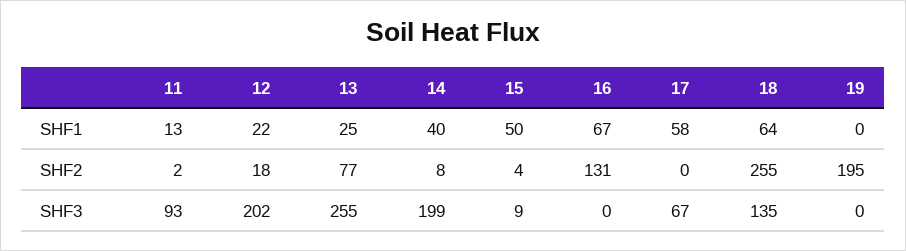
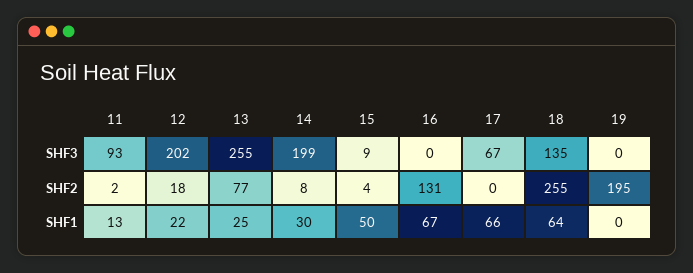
14, SHF1: 40 -> 30
17, SHF1: 58 -> 66

